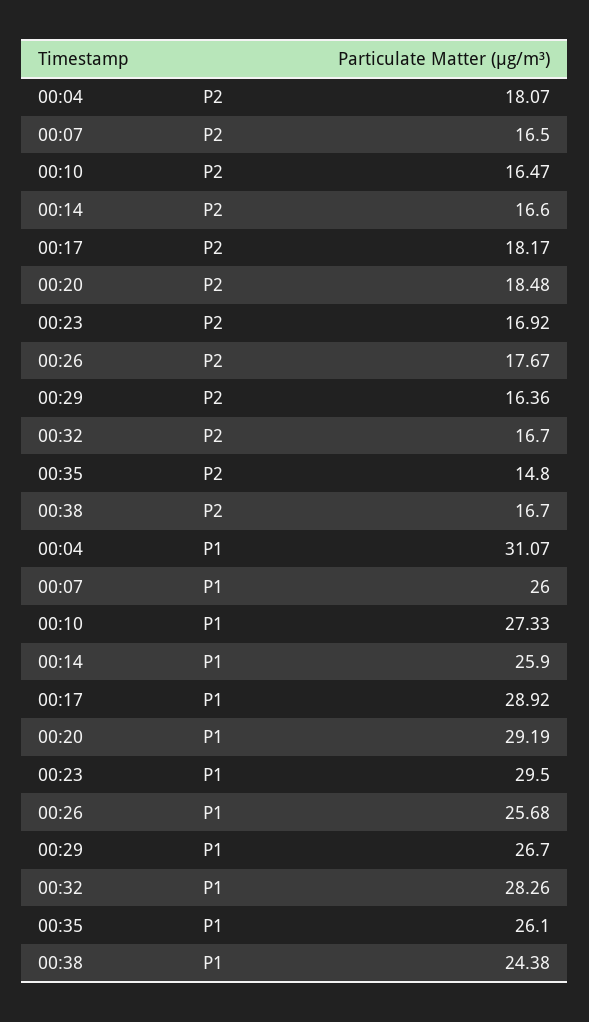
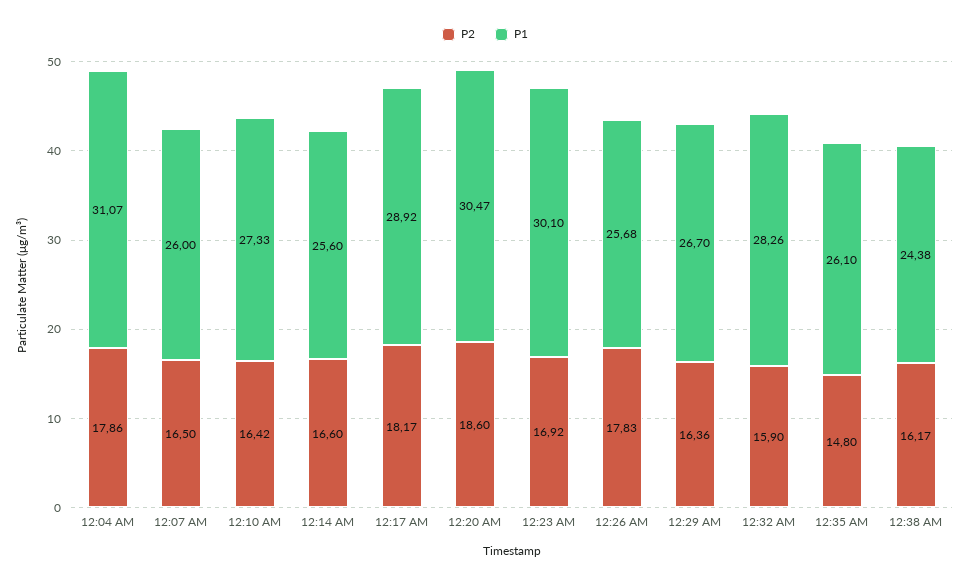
P2, 00:04: 18.07 -> 17.86
P2, 00:10: 16.47 -> 16.42
P2, 00:20: 18.48 -> 18.6
P2, 00:26: 17.67 -> 17.83
P2, 00:32: 16.7 -> 15.9
P2, 00:38: 16.7 -> 16.17
P1, 00:14: 25.9 -> 25.6
P1, 00:20: 29.19 -> 30.47
P1, 00:23: 29.5 -> 30.1

